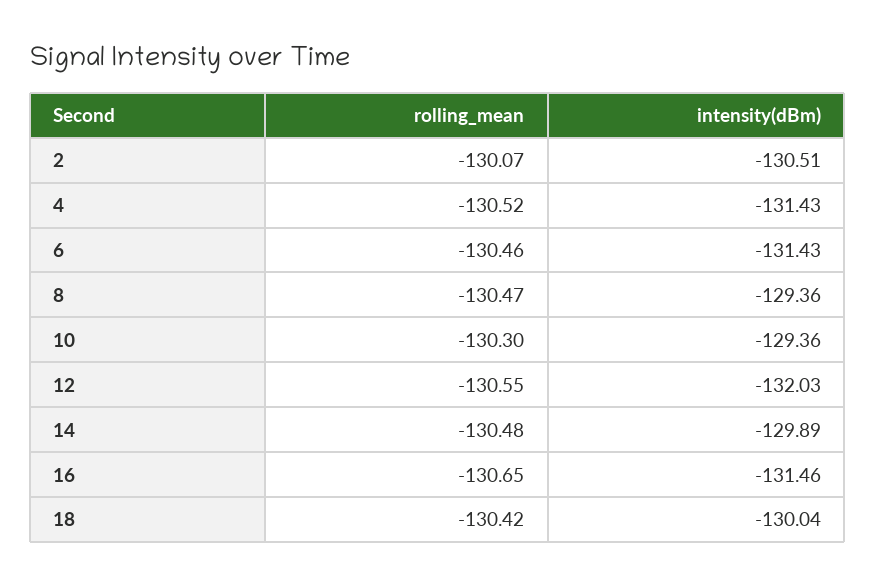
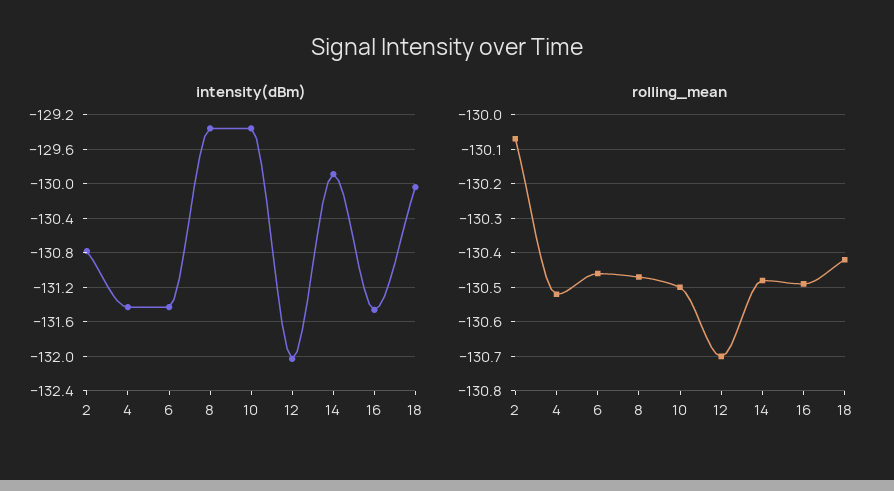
intensity(dBm), 2: -130.51 -> -130.8
rolling_mean, 10: -130.3 -> -130.5
rolling_mean, 12: -130.55 -> -130.7
rolling_mean, 16: -130.65 -> -130.5

